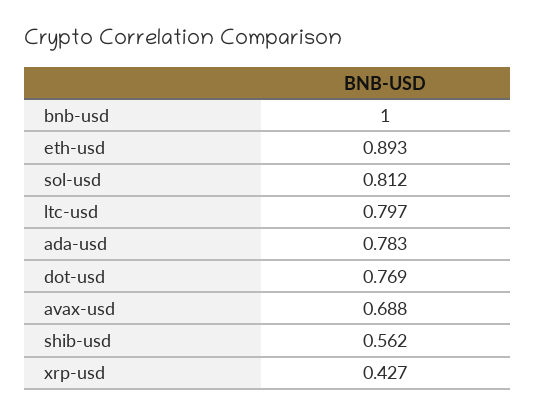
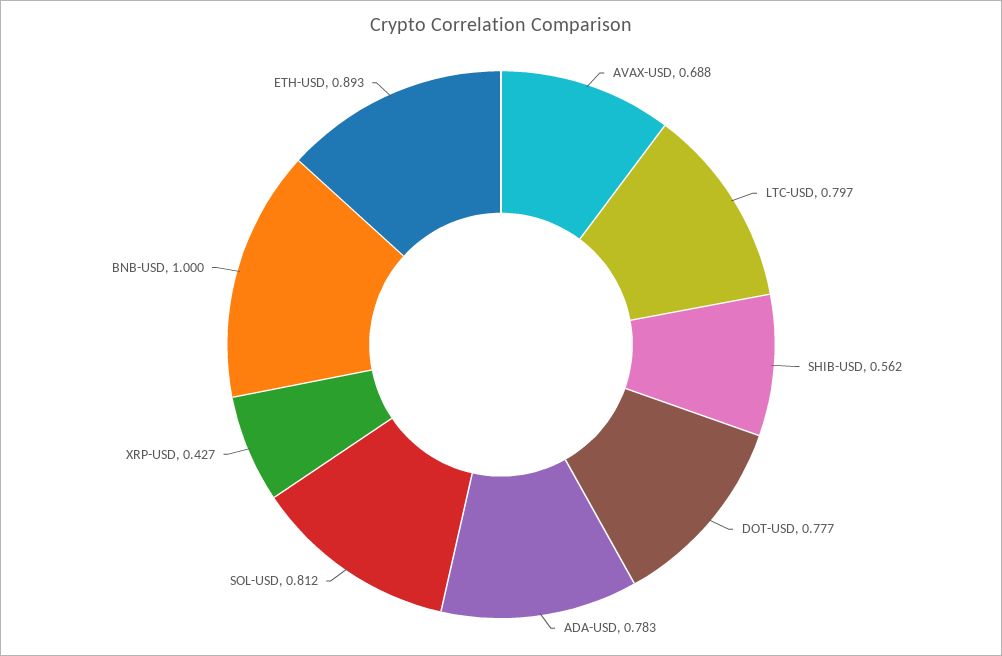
dot-usd: 0.769 -> 0.777

